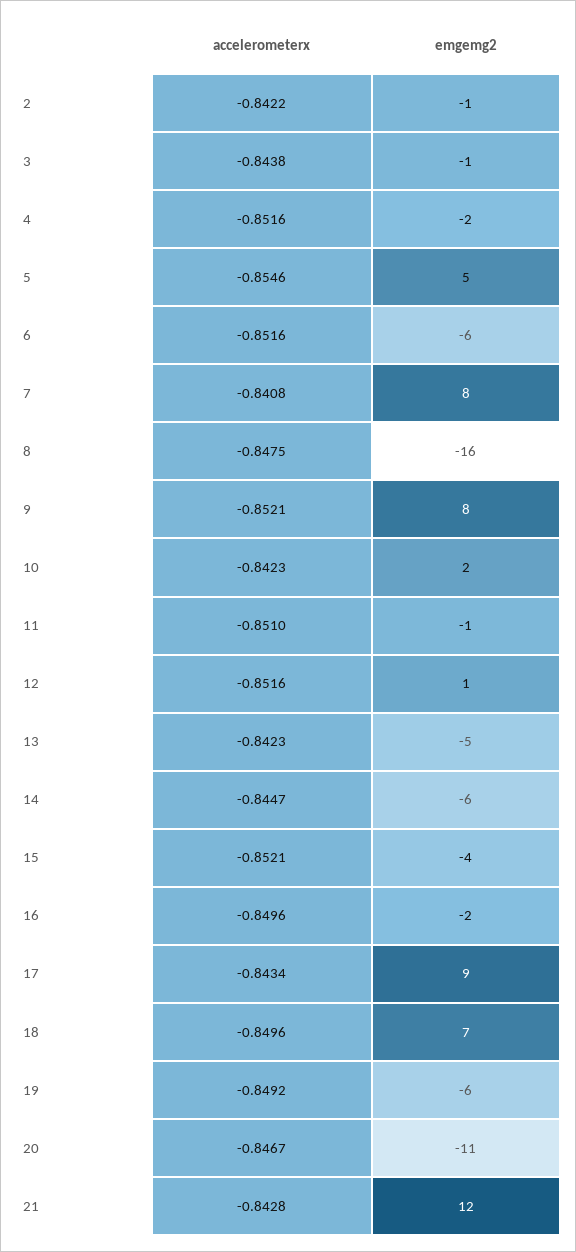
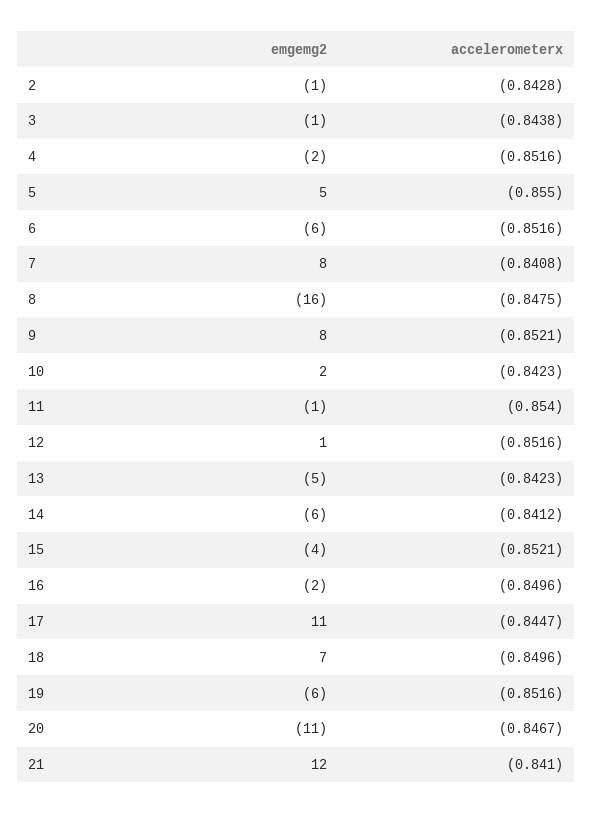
accelerometerx, 2: -0.8422 -> -0.8428
accelerometerx, 5: -0.8546 -> -0.855
accelerometerx, 11: -0.851 -> -0.854
accelerometerx, 14: -0.8447 -> -0.8412
accelerometerx, 17: -0.8434 -> -0.8447
emgemg2, 17: 9 -> 11
accelerometerx, 19: -0.8492 -> -0.8516
accelerometerx, 21: -0.8428 -> -0.841

